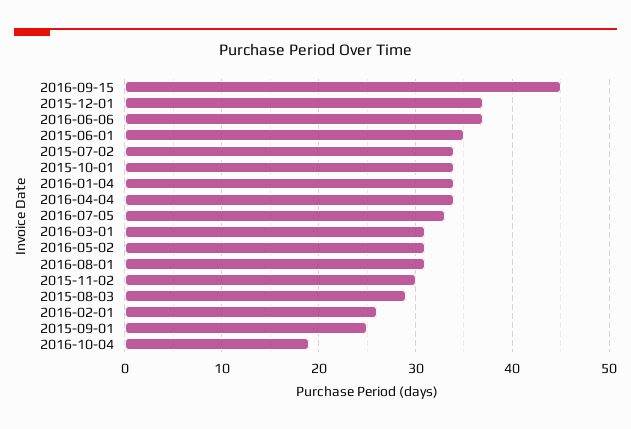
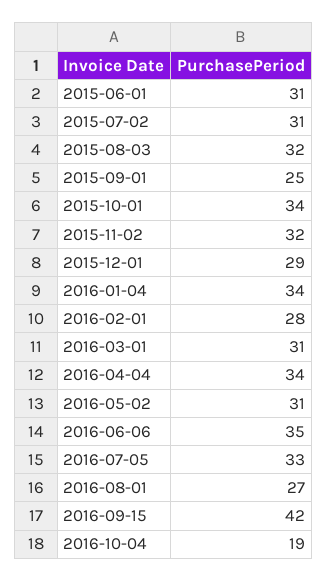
2016-09-15: 45 -> 42
2015-12-01: 37 -> 29
2016-06-06: 37 -> 35
2015-06-01: 35 -> 31
2015-07-02: 34 -> 31
2016-08-01: 31 -> 27
2015-11-02: 30 -> 32
2015-08-03: 29 -> 32
2016-02-01: 26 -> 28

